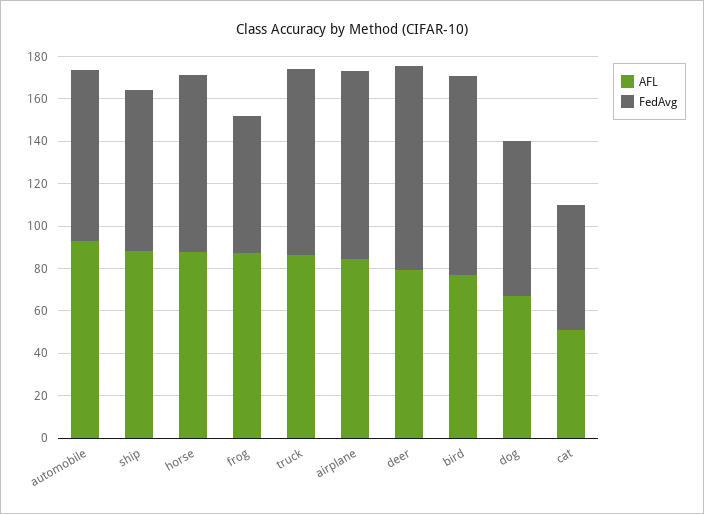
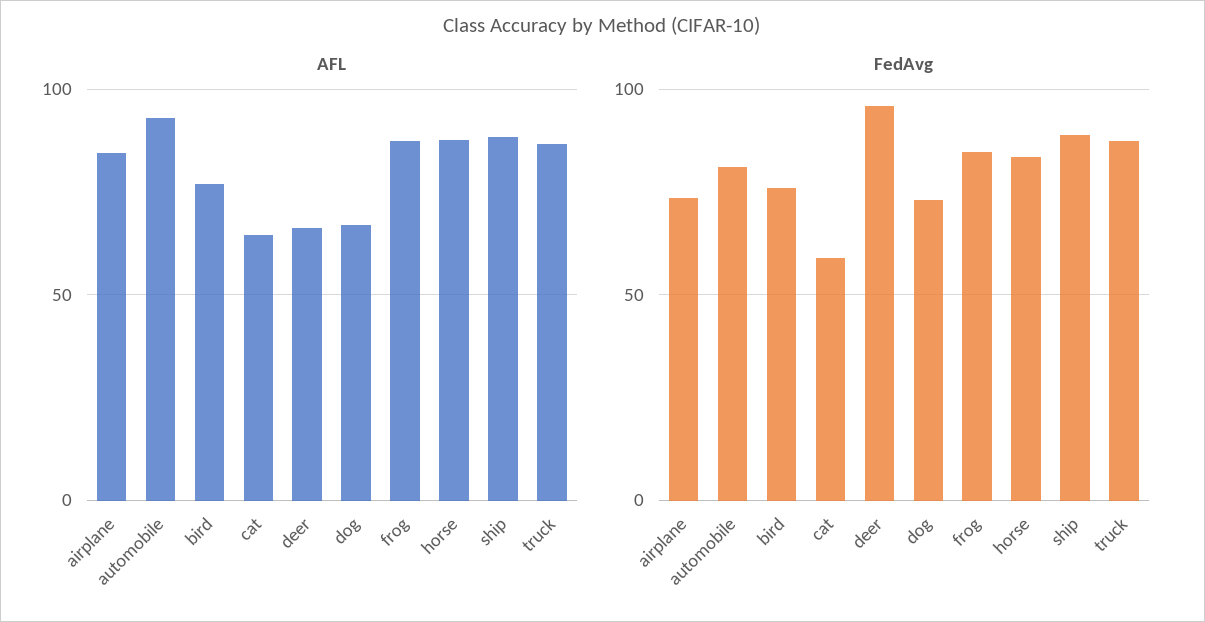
FedAvg, ship: 75 -> 90
FedAvg, frog: 65 -> 85
FedAvg, airplane: 90 -> 75
AFL, deer: 80 -> 65
FedAvg, bird: 95 -> 75
AFL, cat: 50 -> 65

